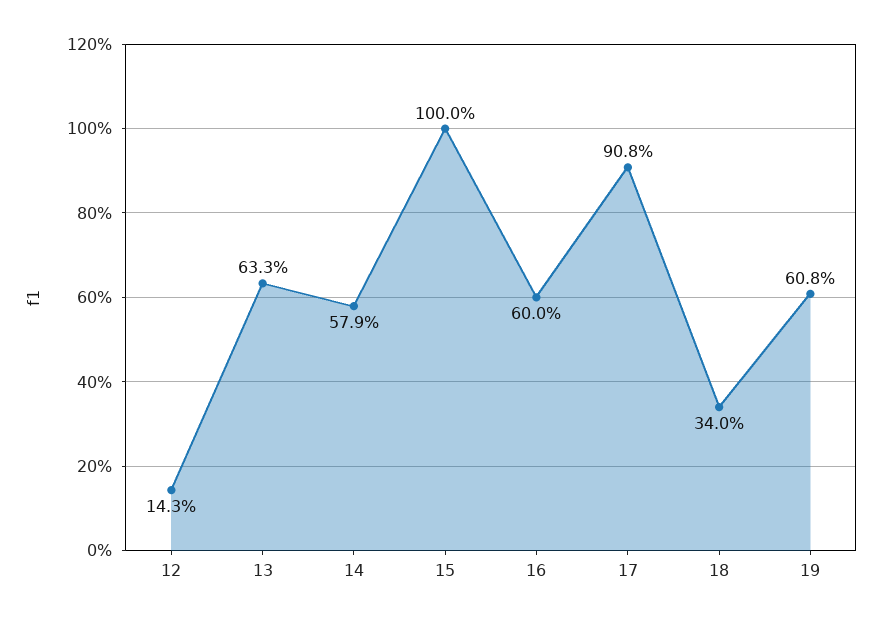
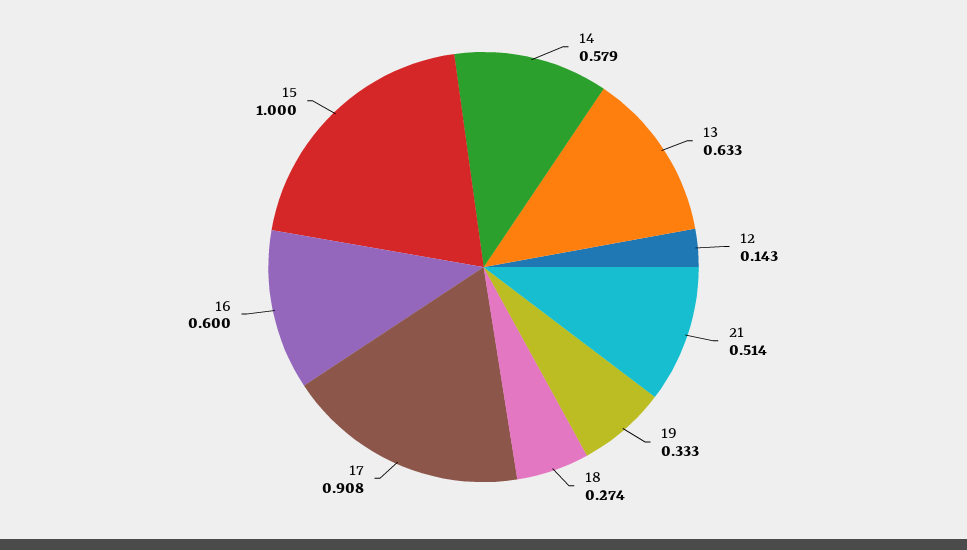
18: 0.34 -> 0.274
19: 0.608 -> 0.333
21: none -> 0.514

